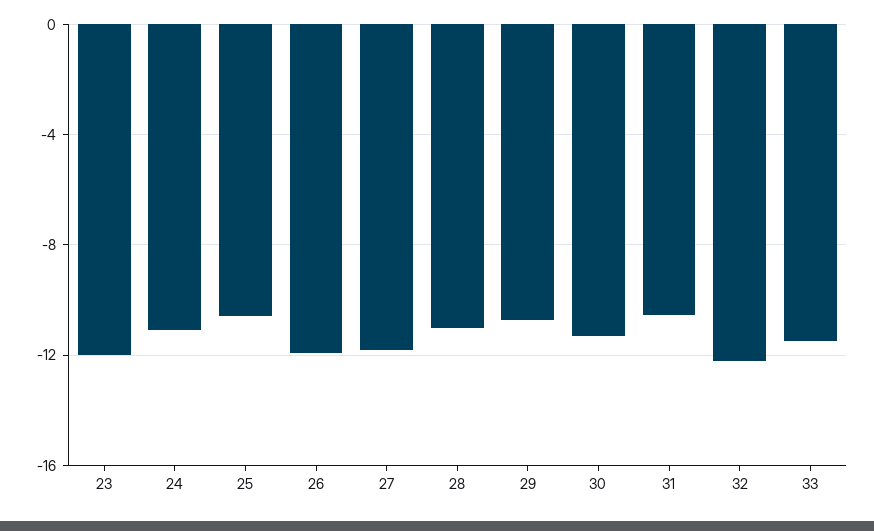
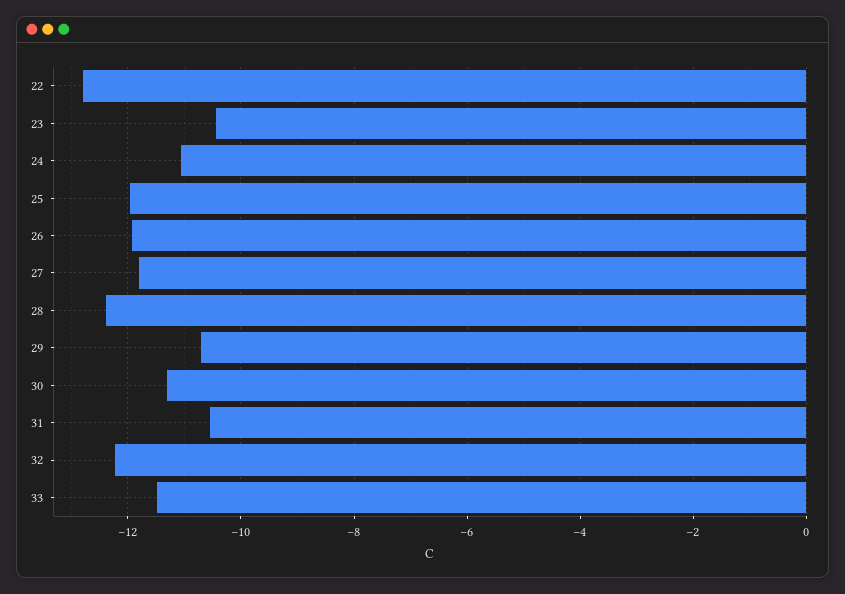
23: -12 -> -10.4
25: -10.5 -> -12
28: -11 -> -12.4
22: none -> -12.8

